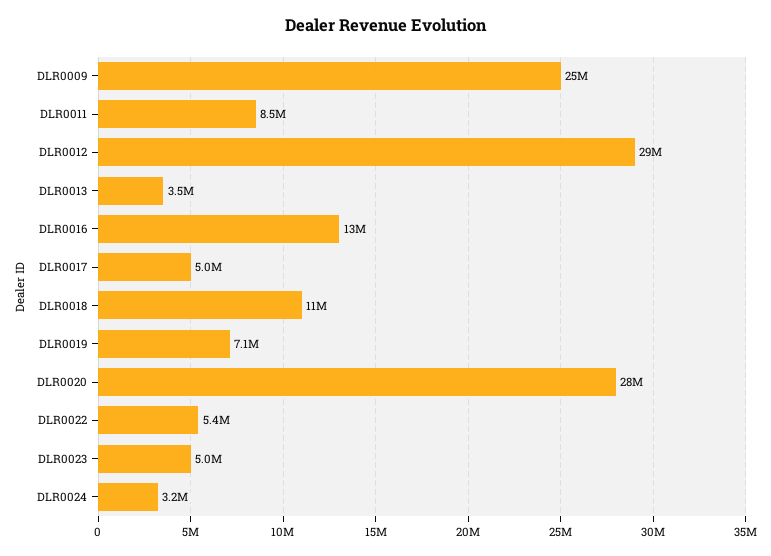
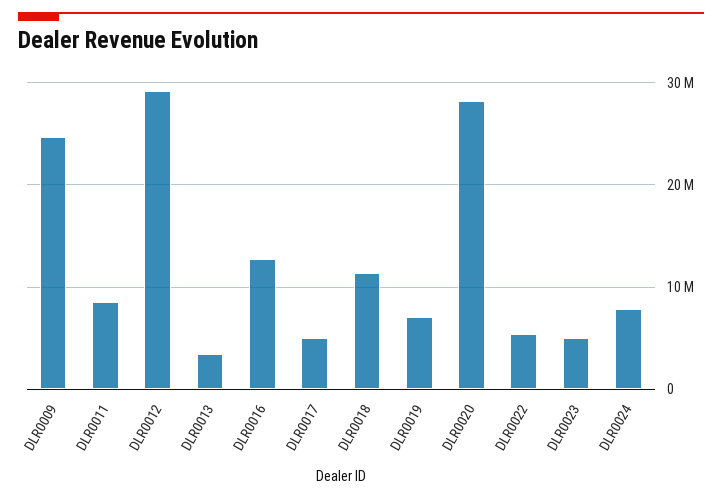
DLR0024: 3200000 -> 8000000

